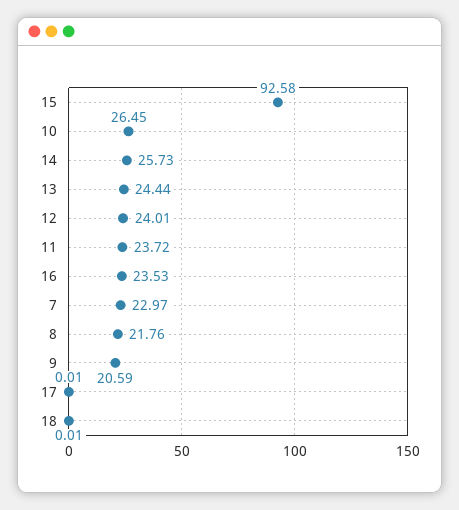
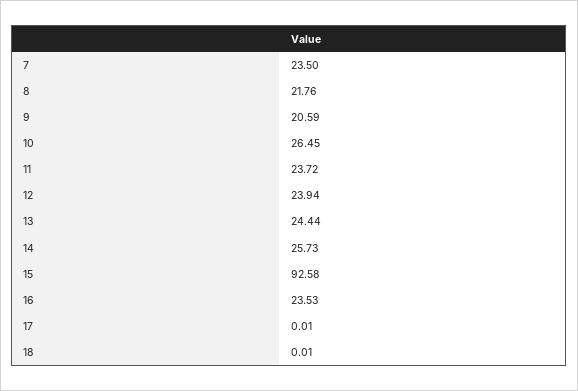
12: 24.01 -> 23.94
7: 22.97 -> 23.5

